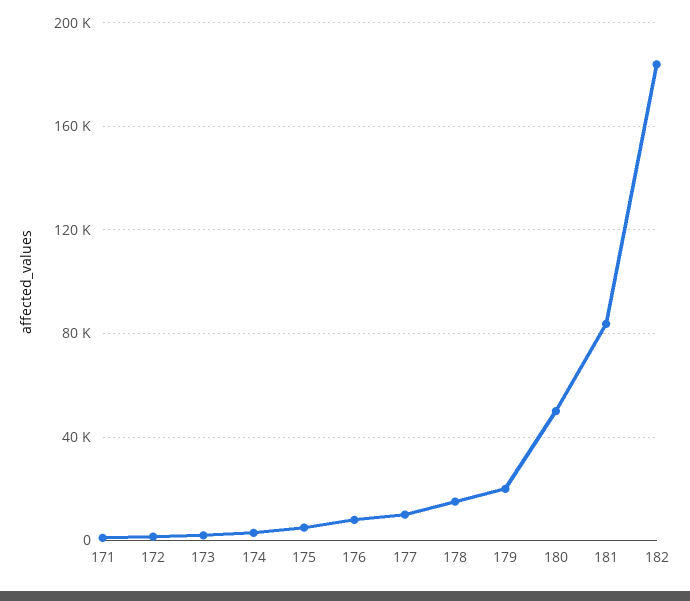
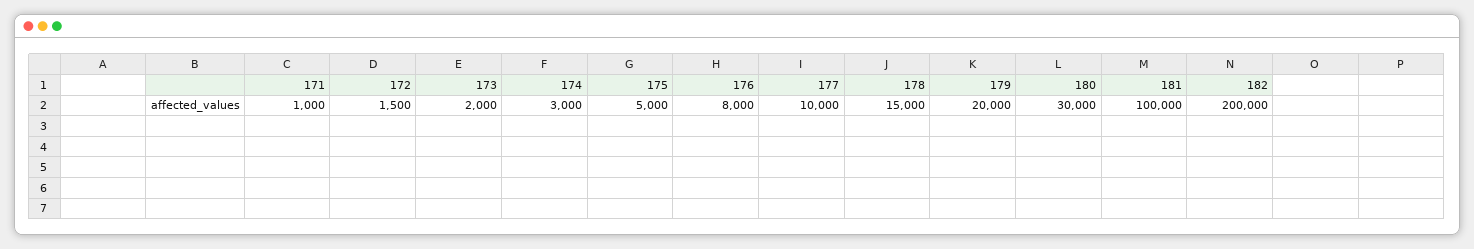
180: 50000 -> 30000
181: 85000 -> 100000
182: 185000 -> 200000

